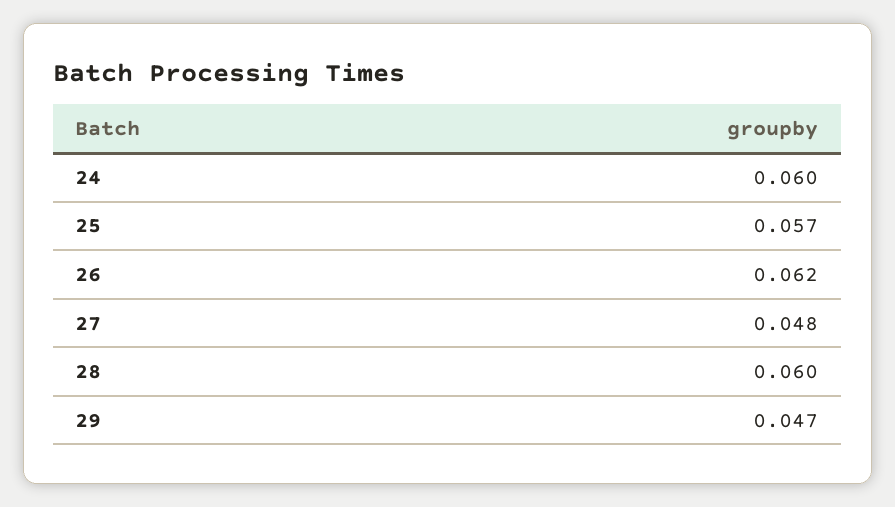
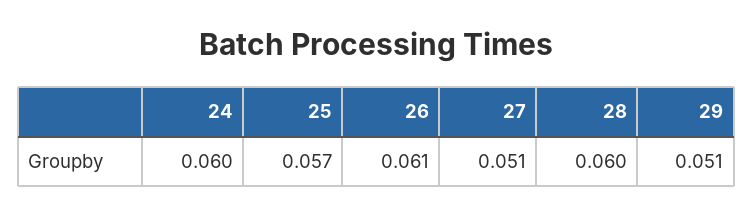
26: 0.062 -> 0.061
27: 0.048 -> 0.051
29: 0.047 -> 0.051

